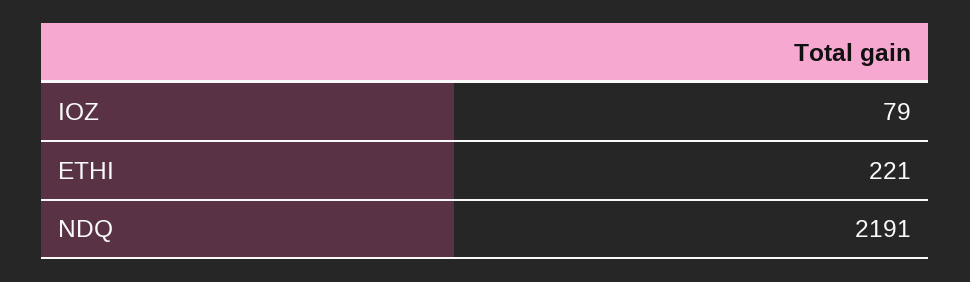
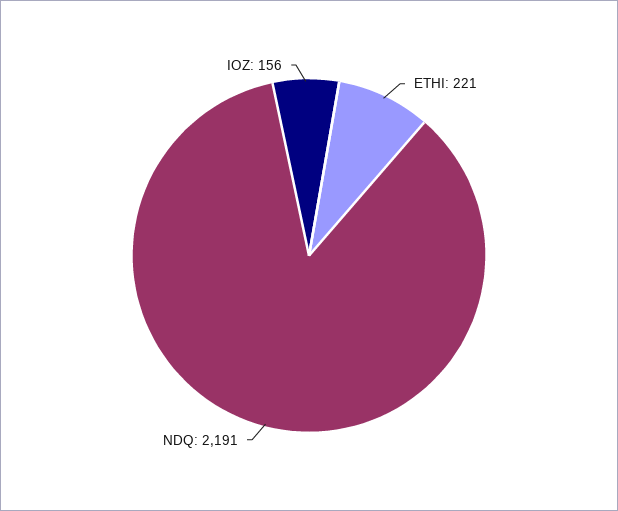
IOZ: 79 -> 156

